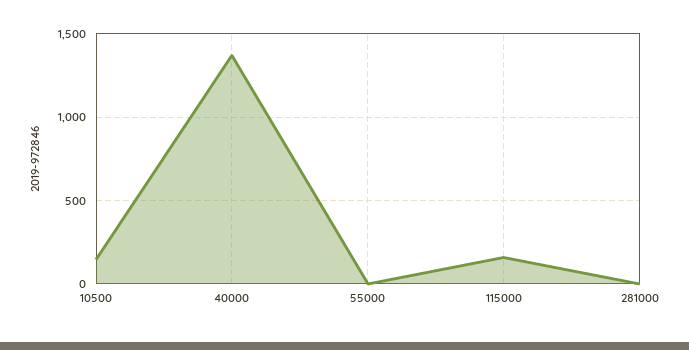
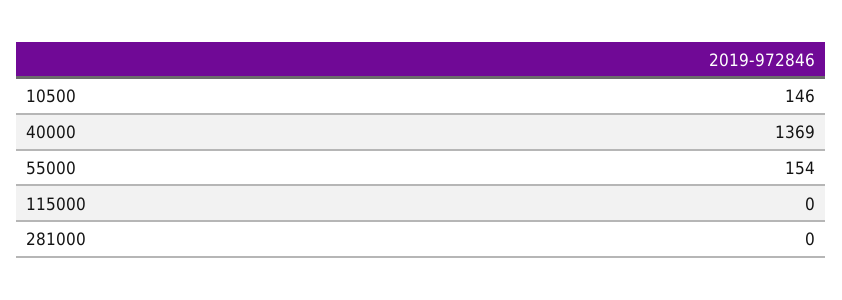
55000: 0 -> 154
115000: 150 -> 0

